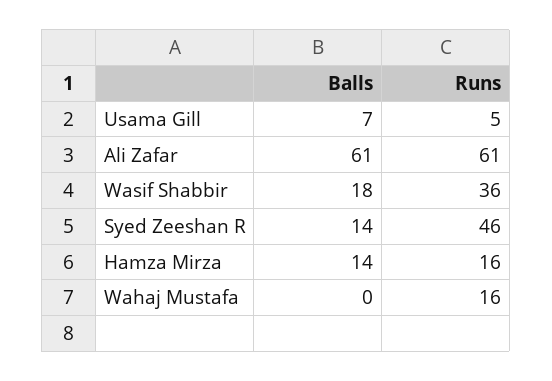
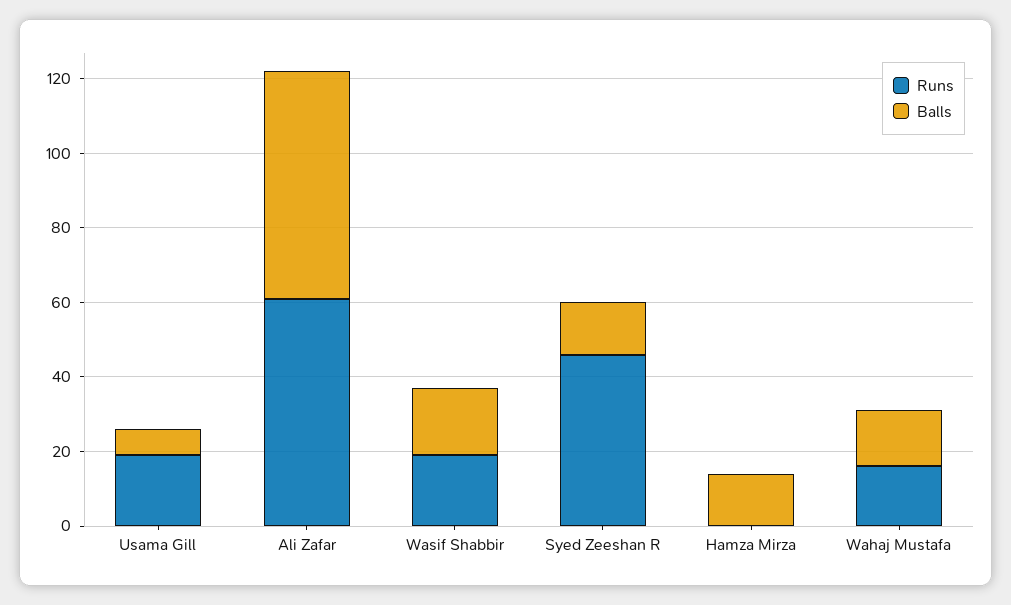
Runs, Usama Gill: 5 -> 20
Runs, Wasif Shabbir: 36 -> 20
Runs, Hamza Mirza: 16 -> 0
Balls, Wahaj Mustafa: 0 -> 15

